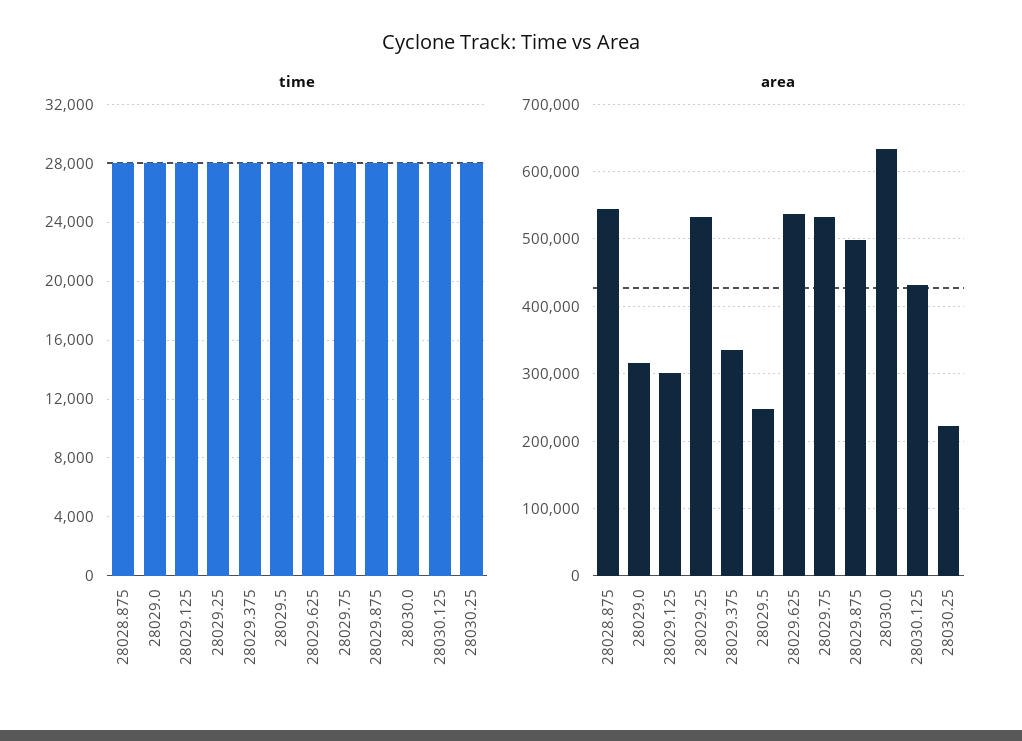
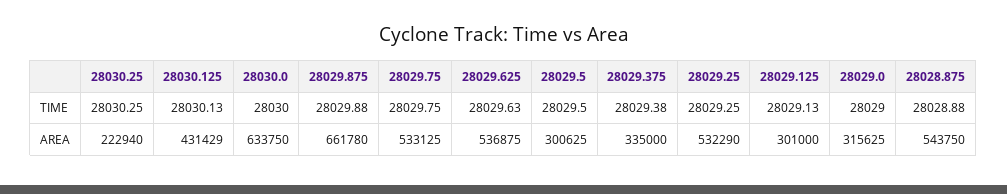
area, 28029.5: 250000 -> 300625
area, 28029.875: 500000 -> 661780

